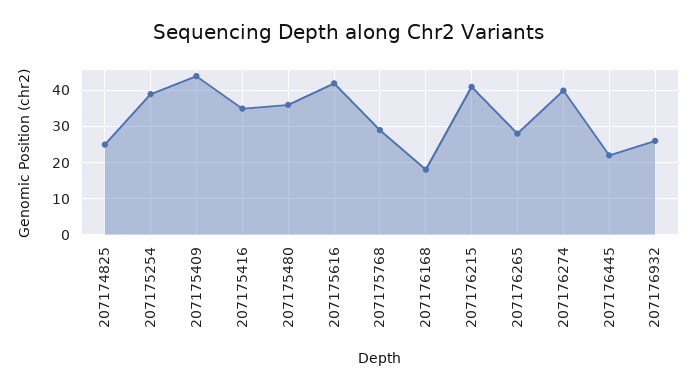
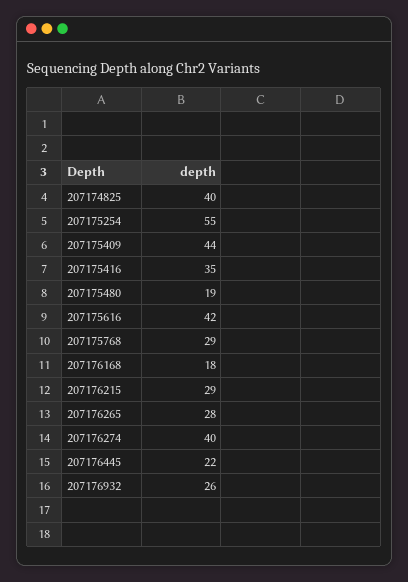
207174825: 25 -> 40
207175254: 40 -> 55
207175480: 35 -> 19
207176215: 40 -> 29

